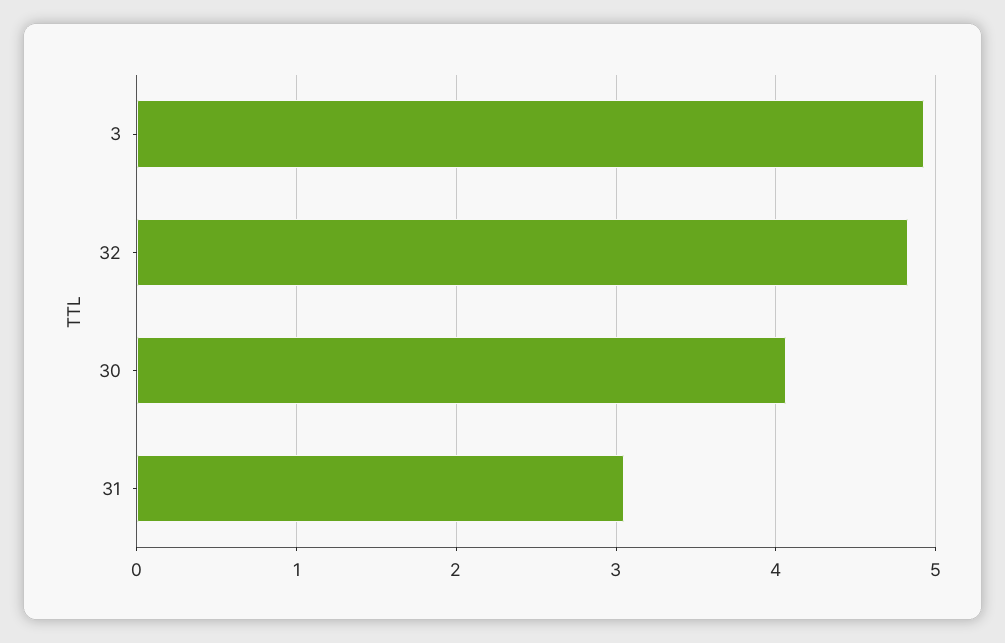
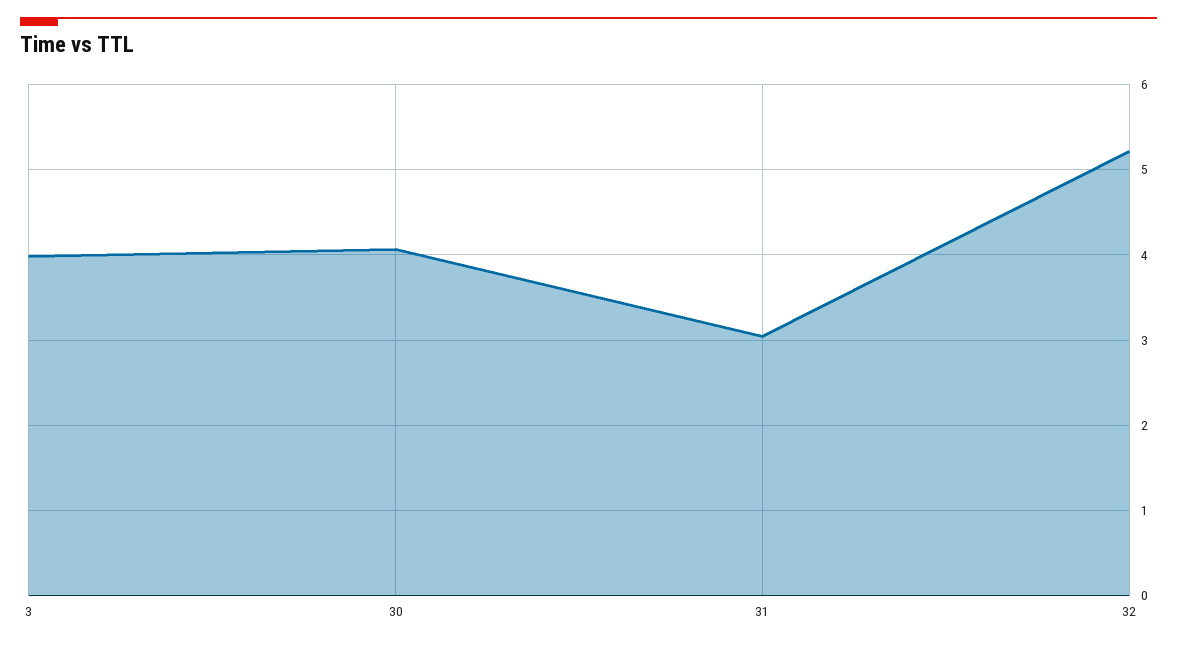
3: 4.9 -> 4
32: 4.8 -> 5.2

